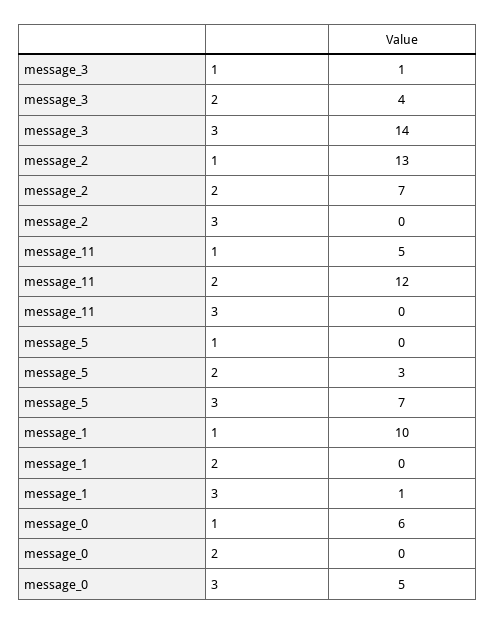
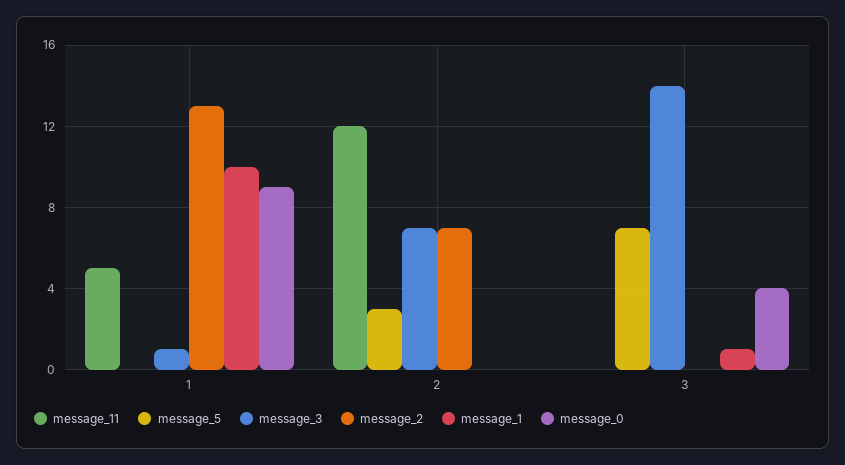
message_3, 2: 4 -> 7
message_0, 1: 6 -> 9
message_0, 3: 5 -> 4

